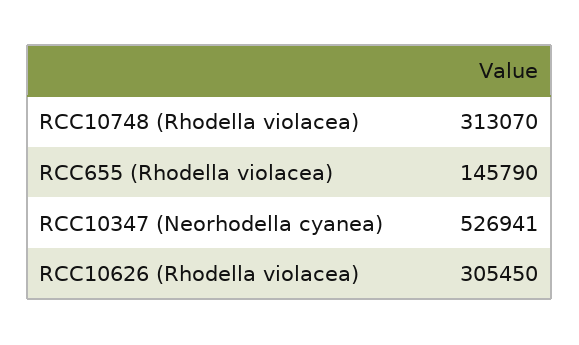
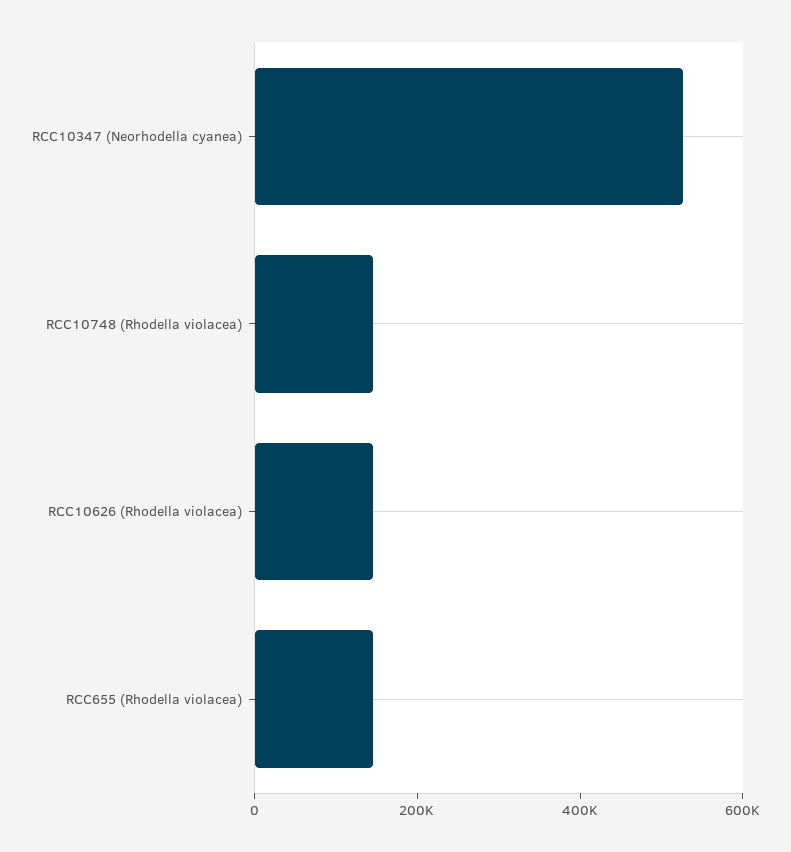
RCC10748 (Rhodella violacea): 313070 -> 150000
RCC10626 (Rhodella violacea): 305450 -> 150000

